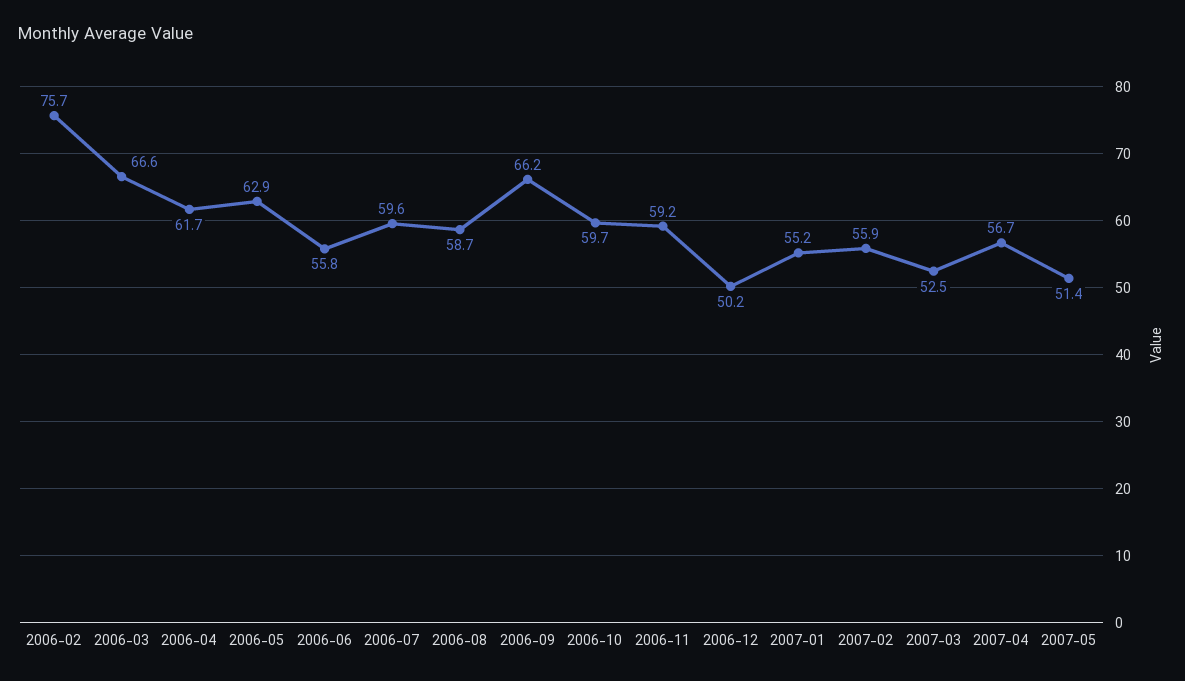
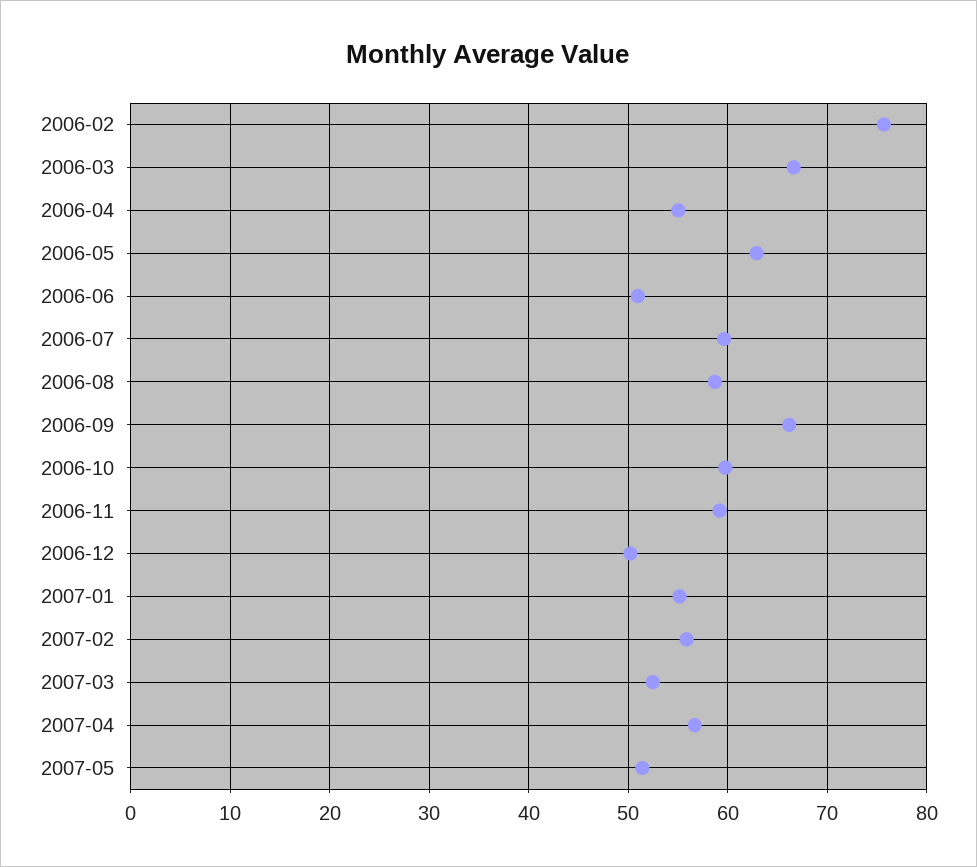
2006-04: 61.7 -> 55
2006-06: 55.8 -> 51

